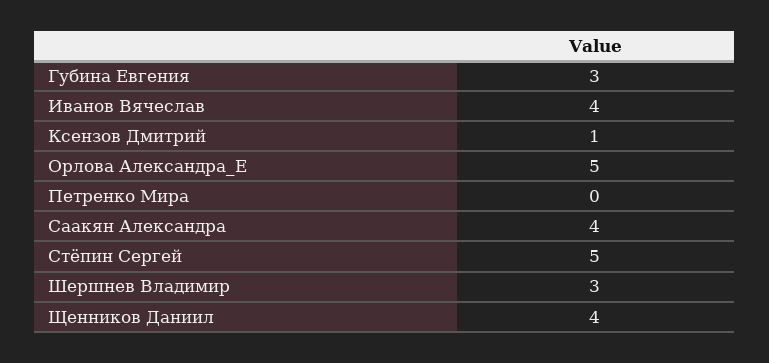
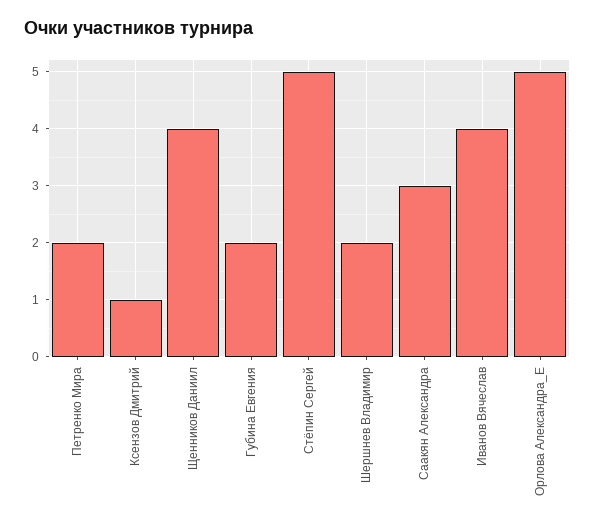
Губина Евгения: 3 -> 2
Петренко Мира: 0 -> 2
Саакян Александра: 4 -> 3
Шершнев Владимир: 3 -> 2

